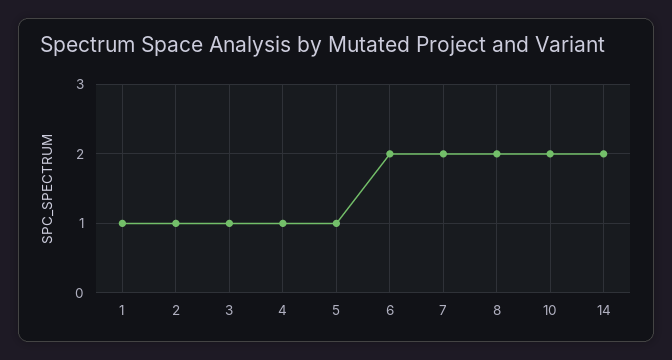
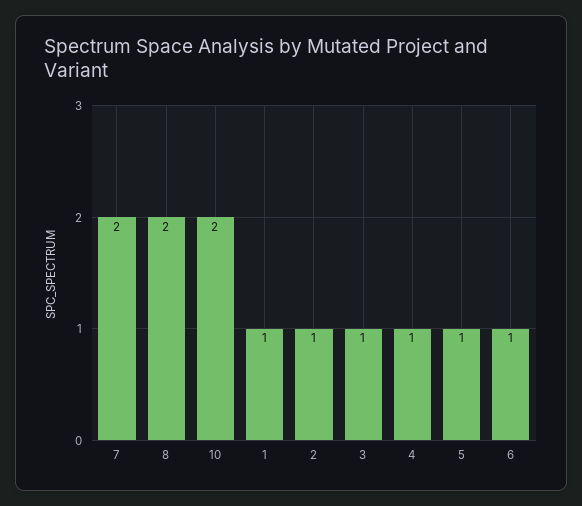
6: 2 -> 1
14: 2 -> none

